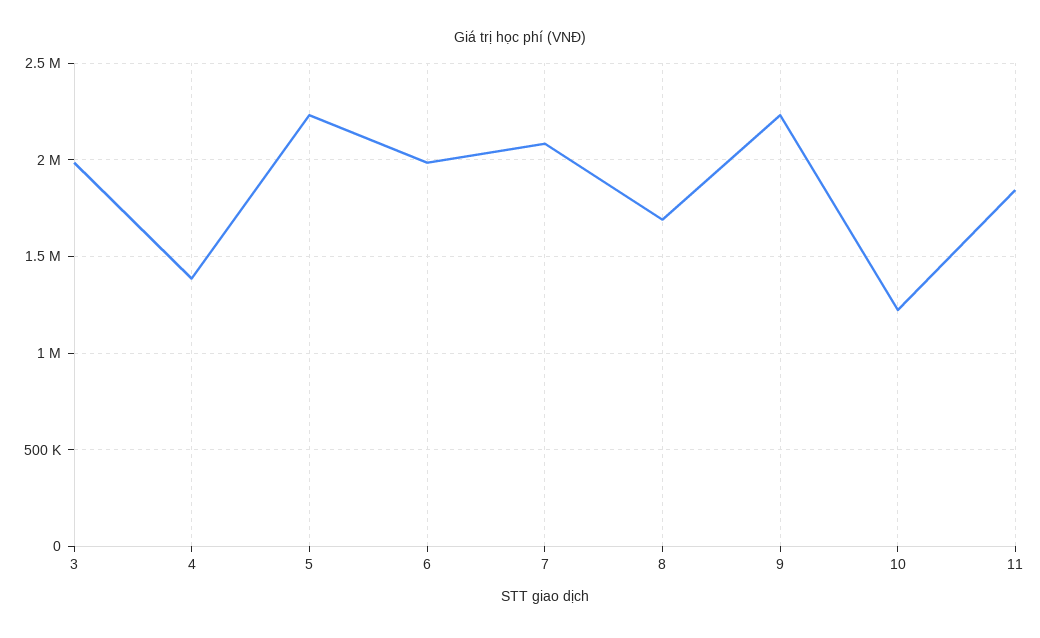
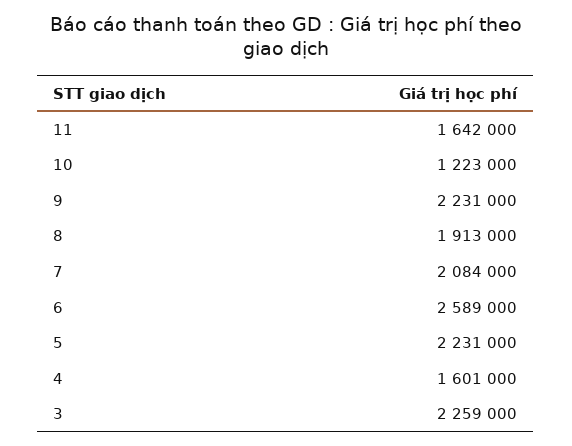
3: 2000000 -> 2259000
4: 1400000 -> 1601000
6: 2000000 -> 2589000
8: 1700000 -> 1913000
11: 1850000 -> 1642000

